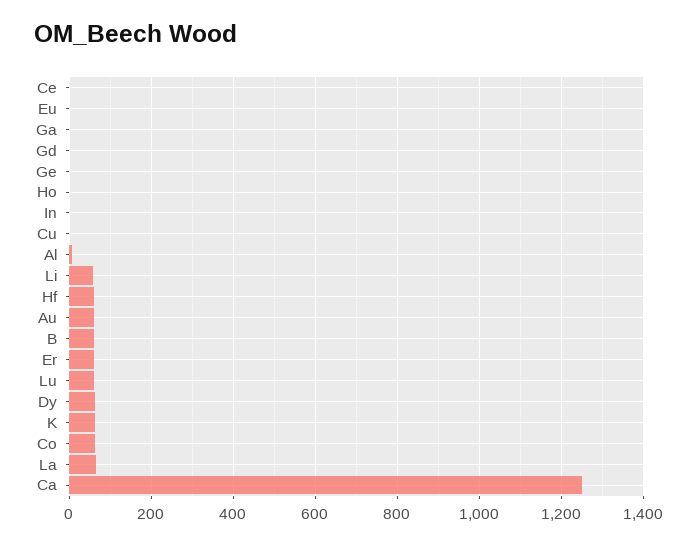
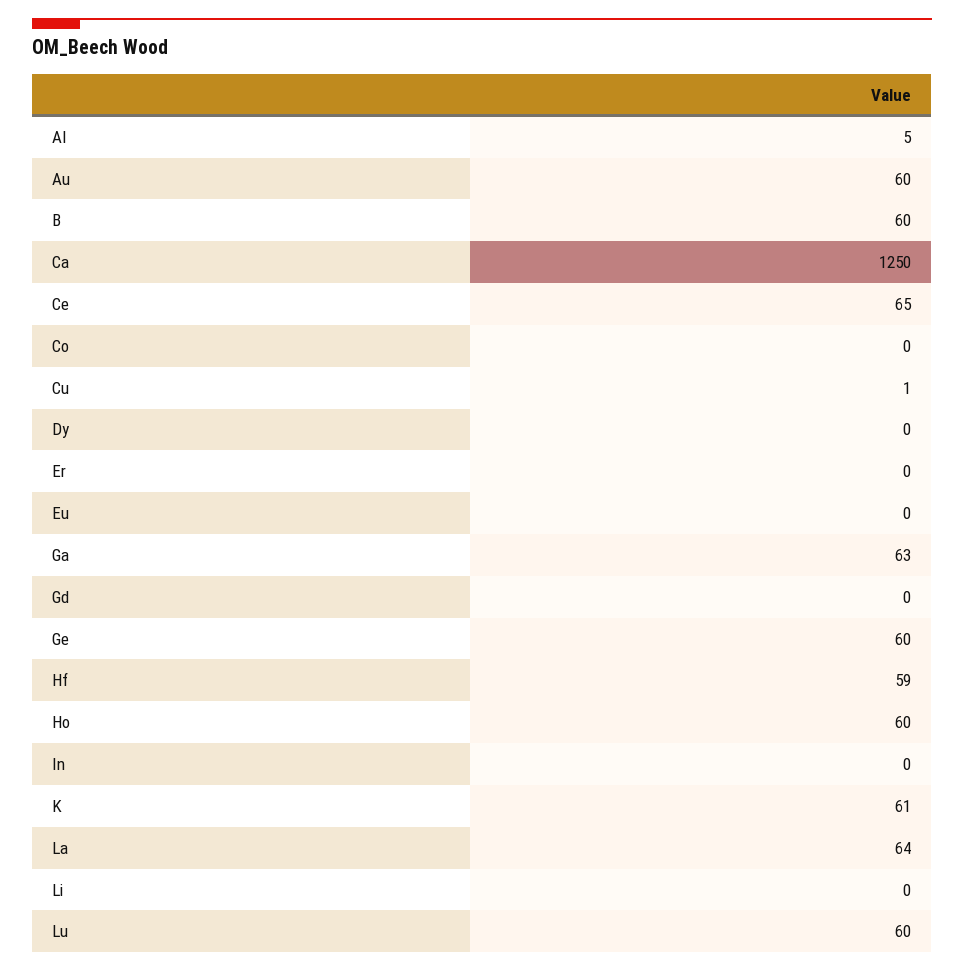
Ce: 0 -> 65
Ga: 0 -> 63
Ge: 0 -> 60
Ho: 0 -> 60
Li: 60 -> 0
Er: 60 -> 0
Dy: 60 -> 0
Co: 60 -> 0

